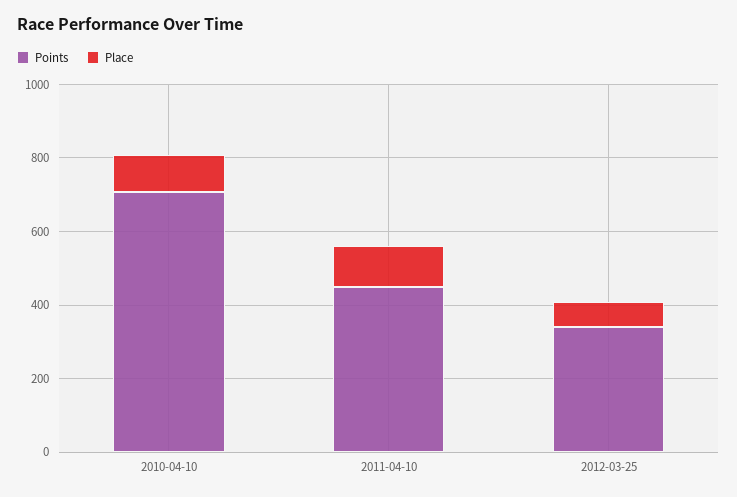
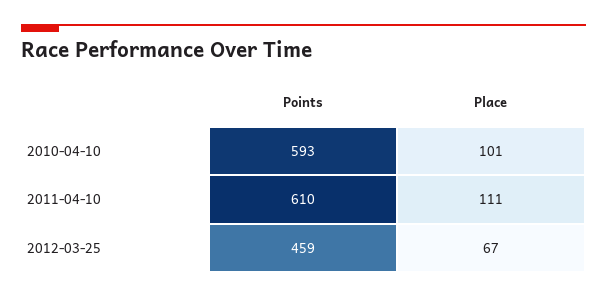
Points, 2010-04-10: 700 -> 593
Points, 2011-04-10: 450 -> 610
Points, 2012-03-25: 350 -> 459

